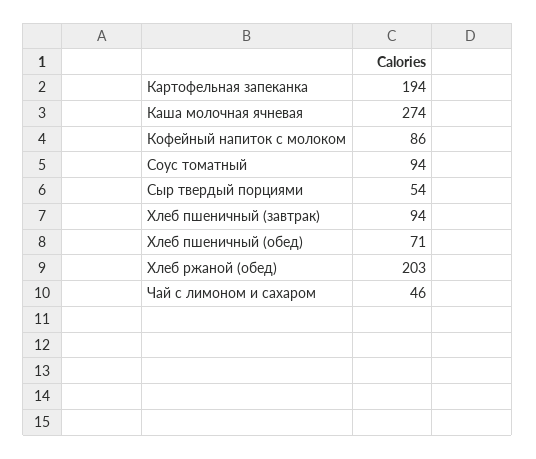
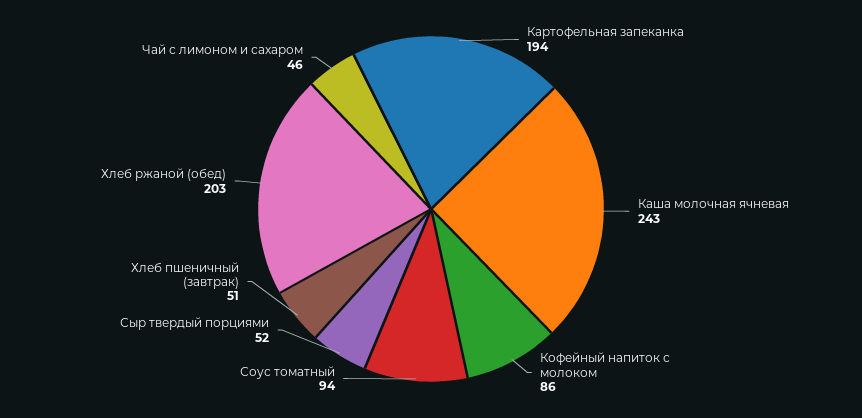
Каша молочная ячневая: 274 -> 243
Сыр твердый порциями: 54 -> 52
Хлеб пшеничный (завтрак): 94 -> 51
Хлеб пшеничный (обед): 71 -> none

